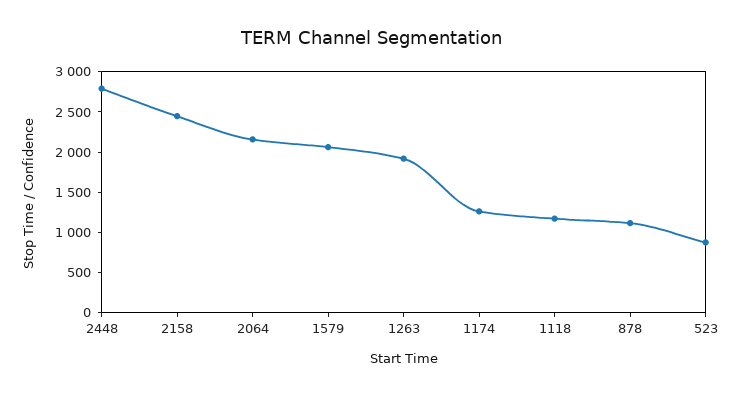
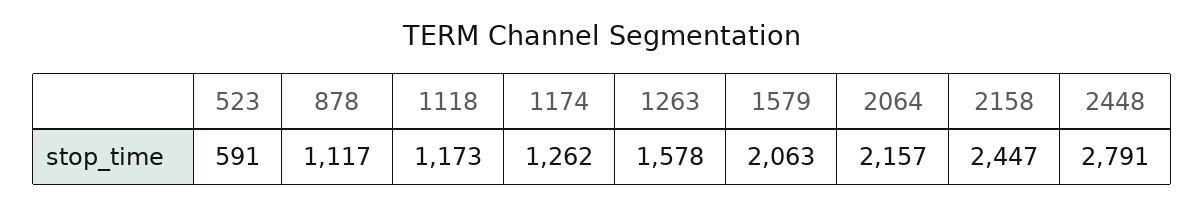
1263: 1900 -> 1578
523: 900 -> 591

